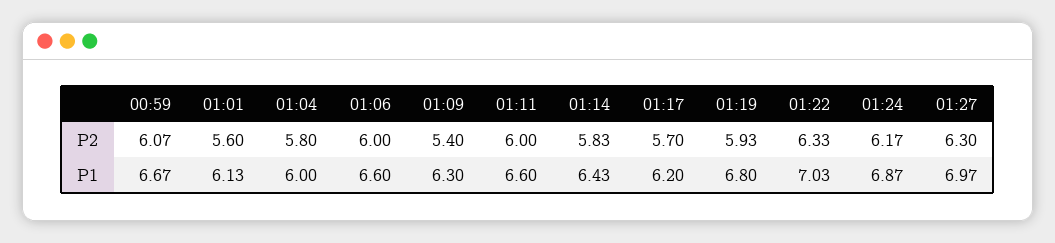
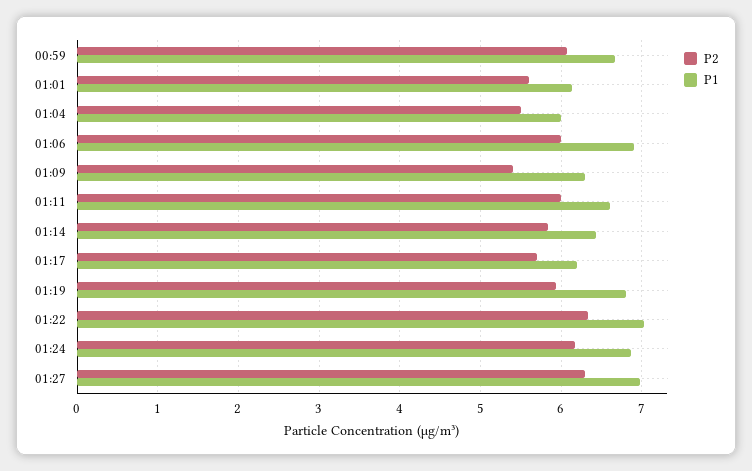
P2, 01:04: 5.8 -> 5.5
P1, 01:06: 6.6 -> 6.9

